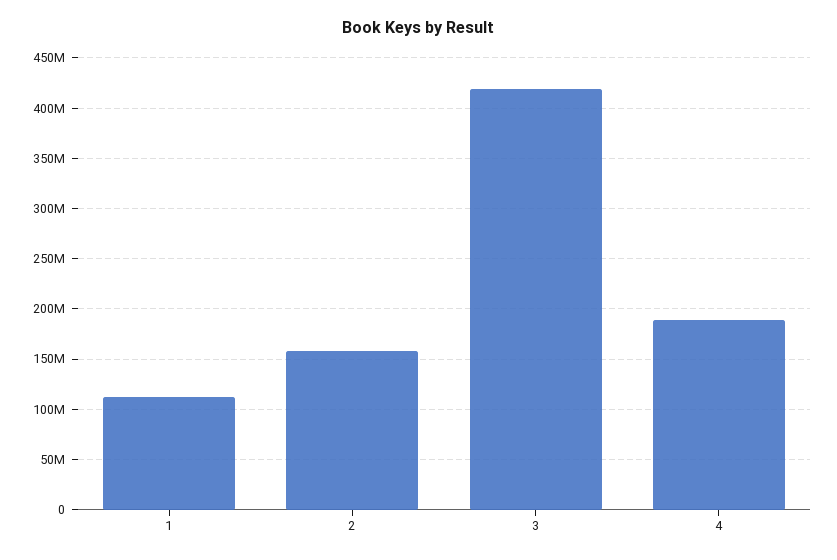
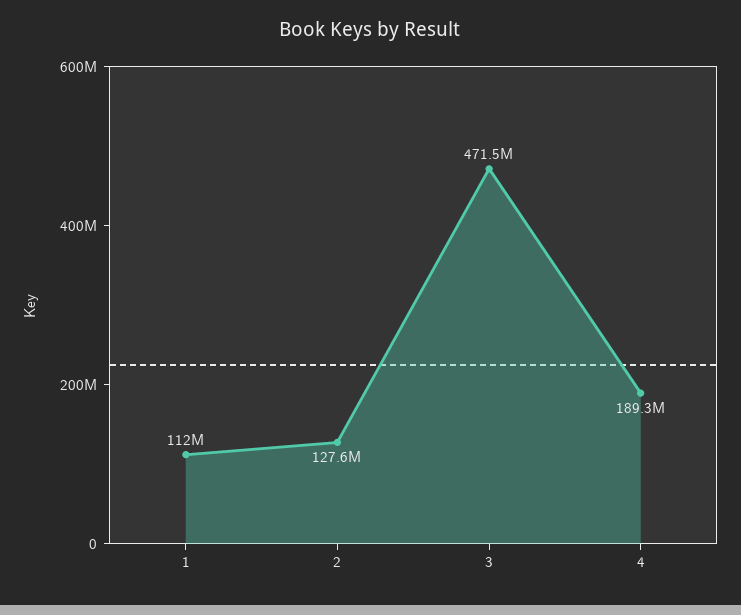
2: 160000000 -> 127600000
3: 420000000 -> 471500000

